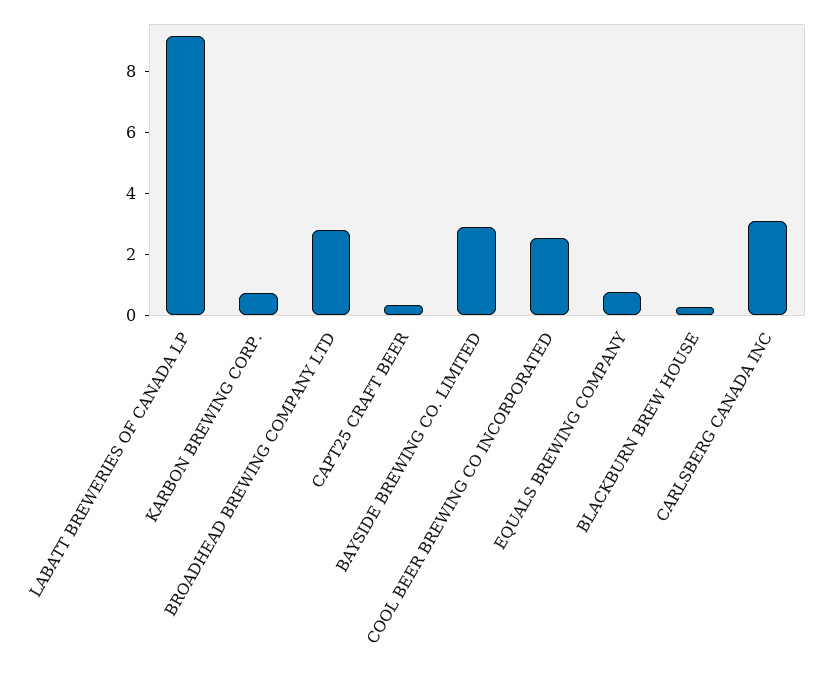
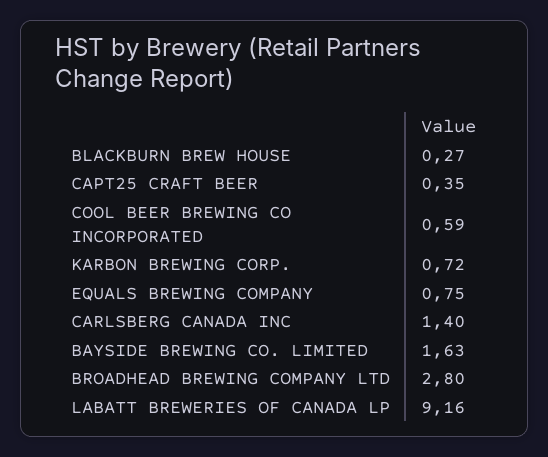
BAYSIDE BREWING CO. LIMITED: 3 -> 1.63
COOL BEER BREWING CO INCORPORATED: 2.5 -> 0.59
CARLSBERG CANADA INC: 3 -> 1.4

